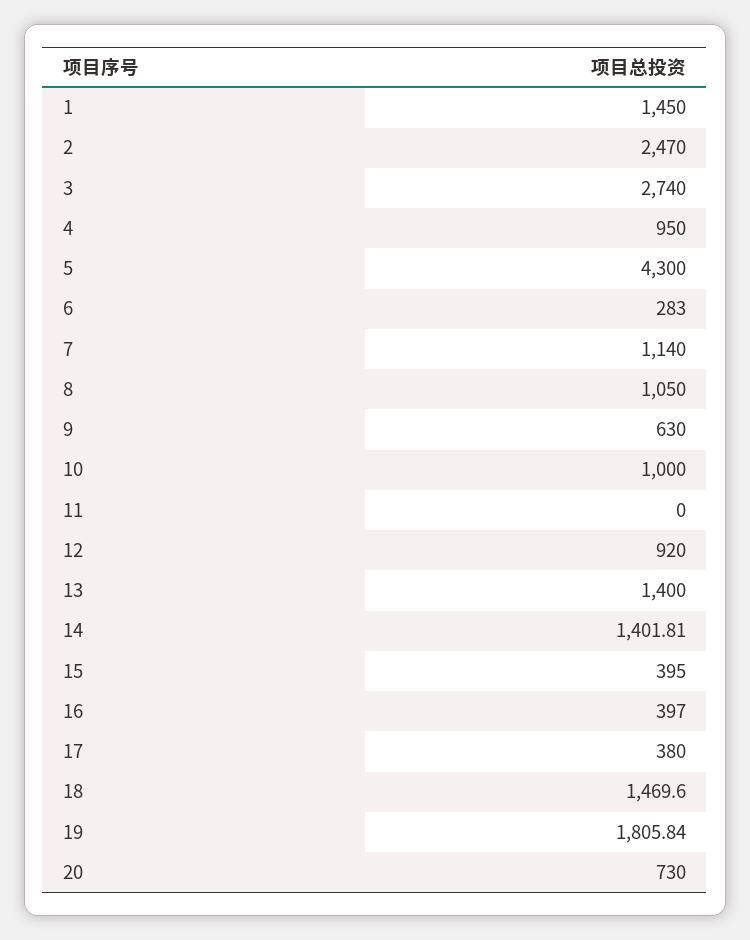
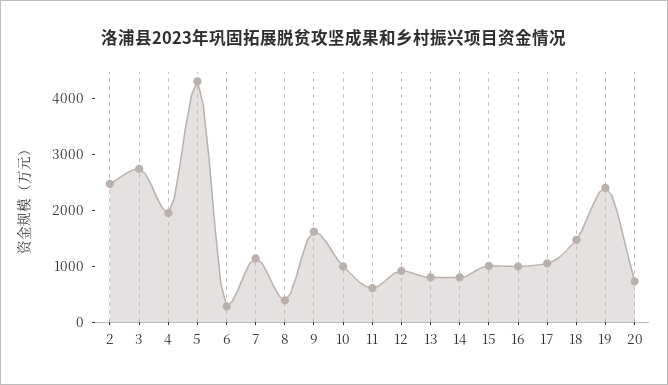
1: 1450 -> none
4: 950 -> 2000
8: 1050 -> 400
9: 630 -> 1600
11: 0 -> 600
13: 1400 -> 800
14: 1401.81 -> 800
15: 395 -> 1000
16: 397 -> 1000
17: 380 -> 1000
19: 1805.84 -> 2400

